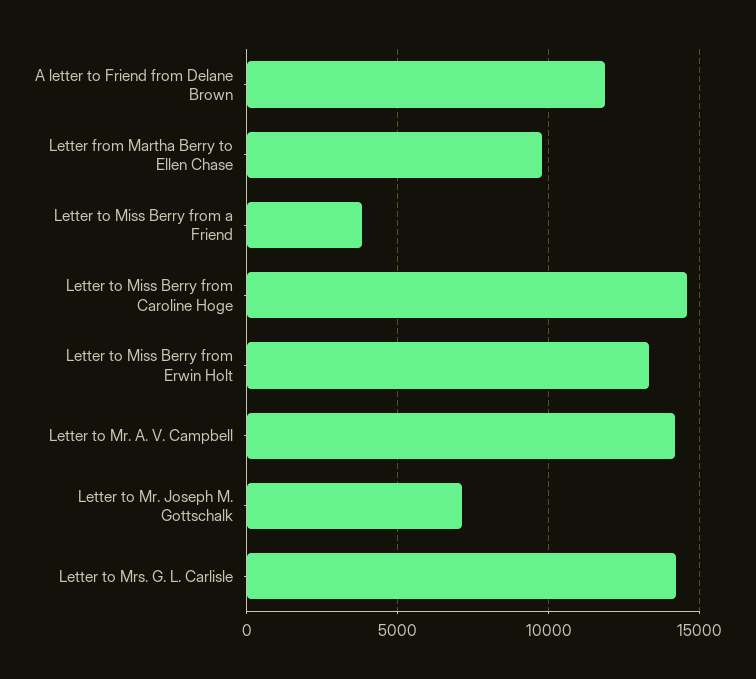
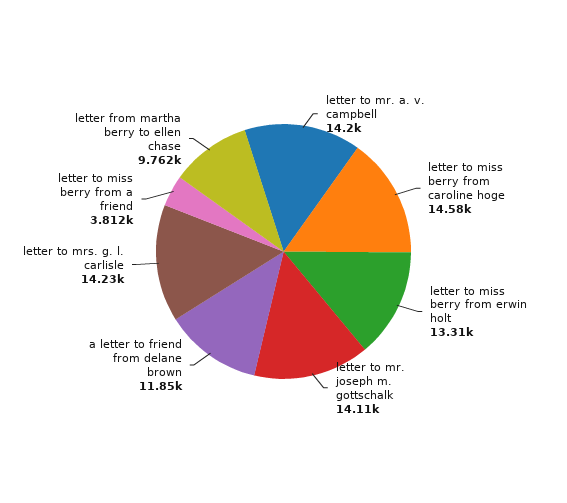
Letter to Mr. Joseph M. Gottschalk: 7000 -> 14110

